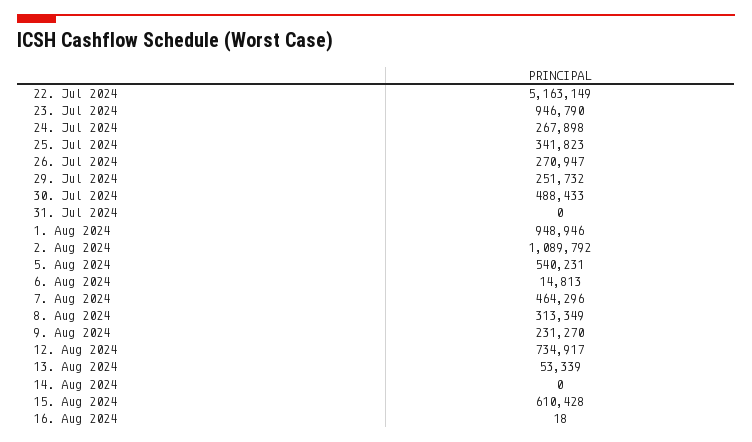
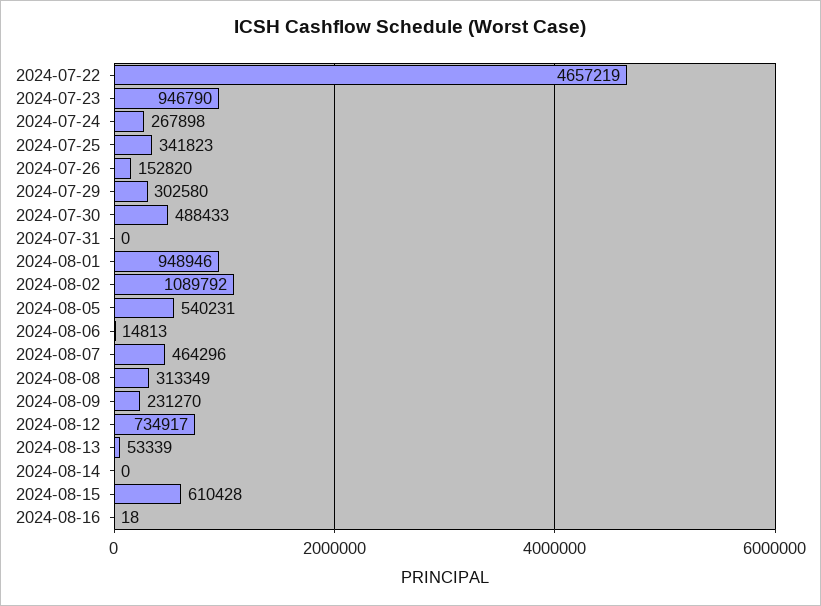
22. Jul 2024: 5163149 -> 4657219
26. Jul 2024: 270947 -> 152820
29. Jul 2024: 251732 -> 302580

